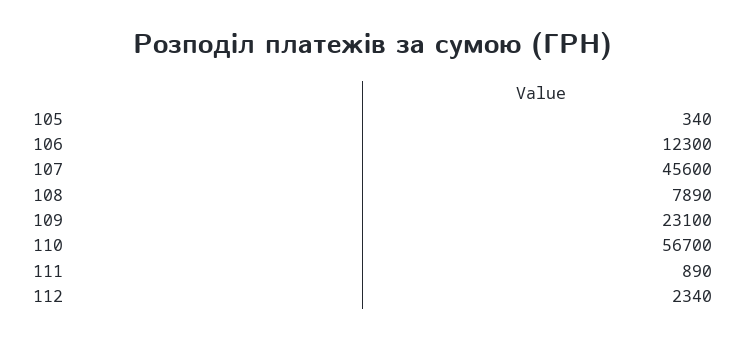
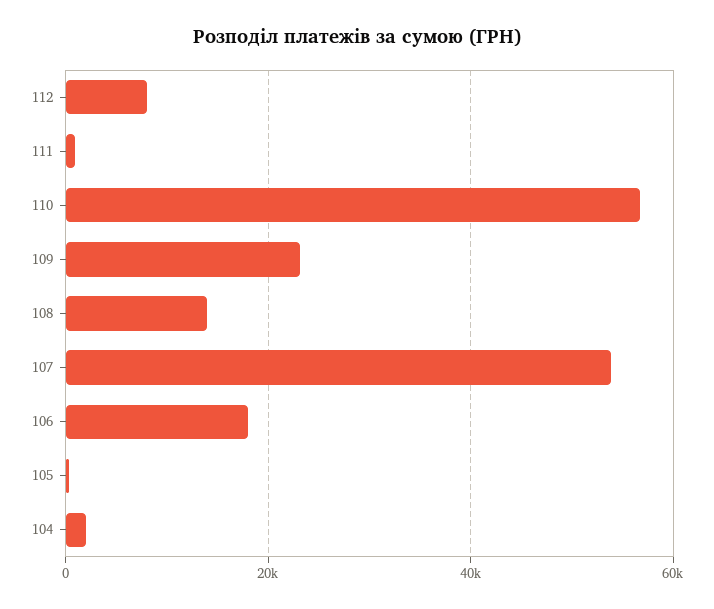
106: 12300 -> 18000
107: 45600 -> 54000
108: 7890 -> 14000
112: 2340 -> 8000
104: none -> 2000

